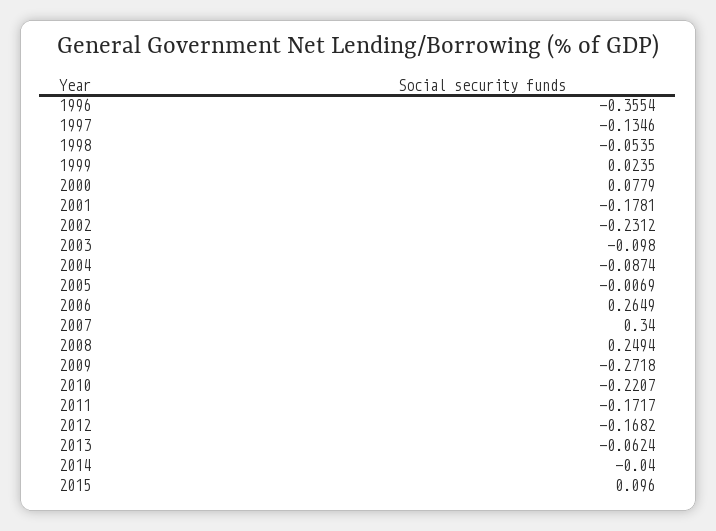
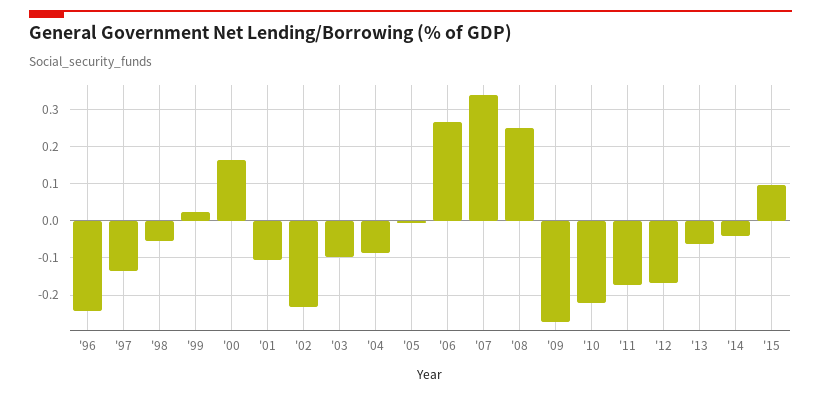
1996: -0.3554 -> -0.24
2000: 0.0779 -> 0.16
2001: -0.1781 -> -0.1

